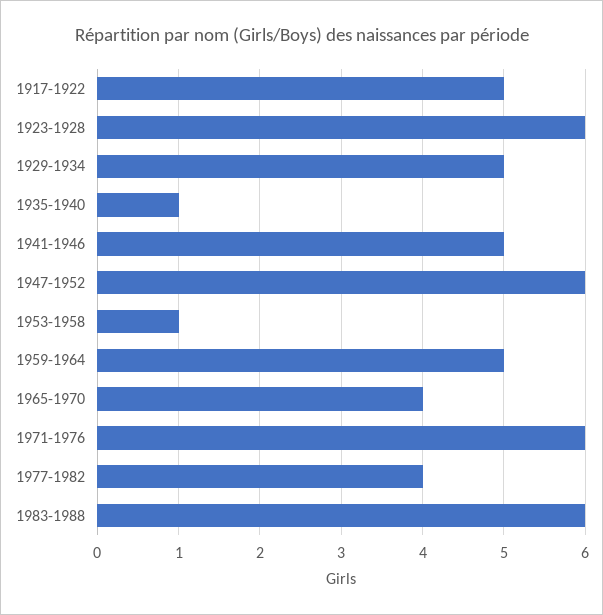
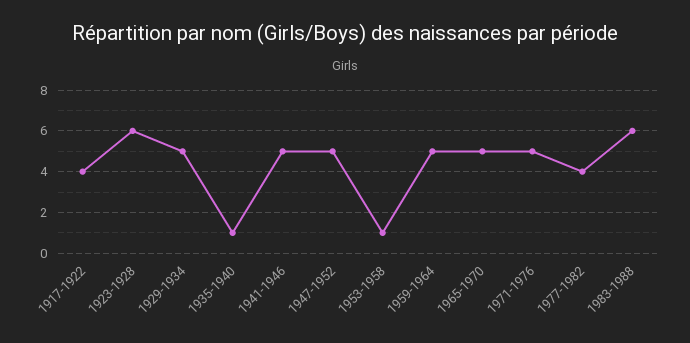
1917-1922: 5 -> 4
1947-1952: 6 -> 5
1965-1970: 4 -> 5
1971-1976: 6 -> 5

